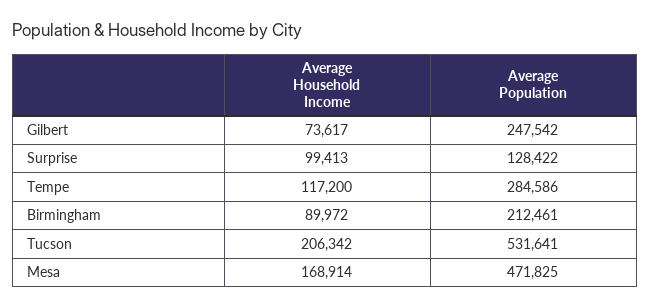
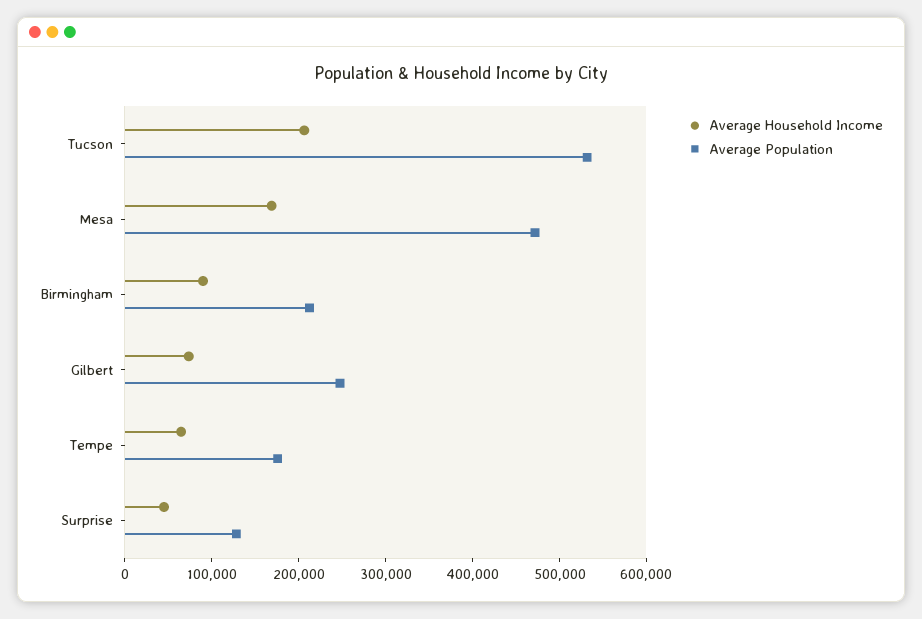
Average Household Income, Surprise: 99413 -> 40000
Average Household Income, Tempe: 117200 -> 60000
Average Population, Tempe: 284586 -> 180000

